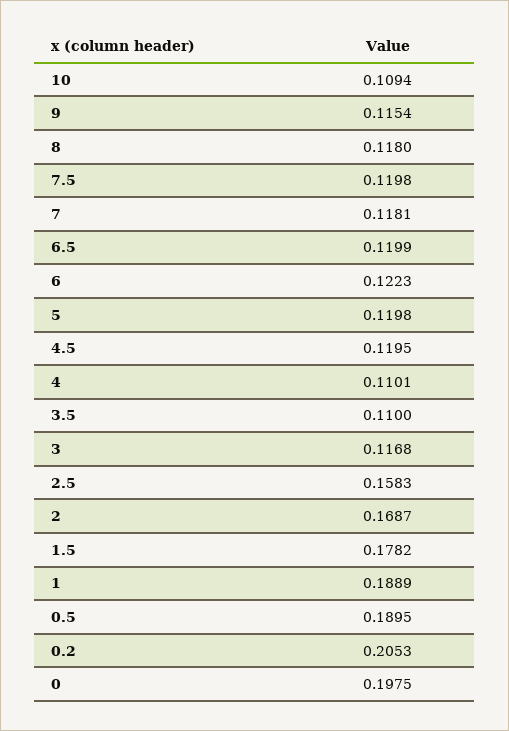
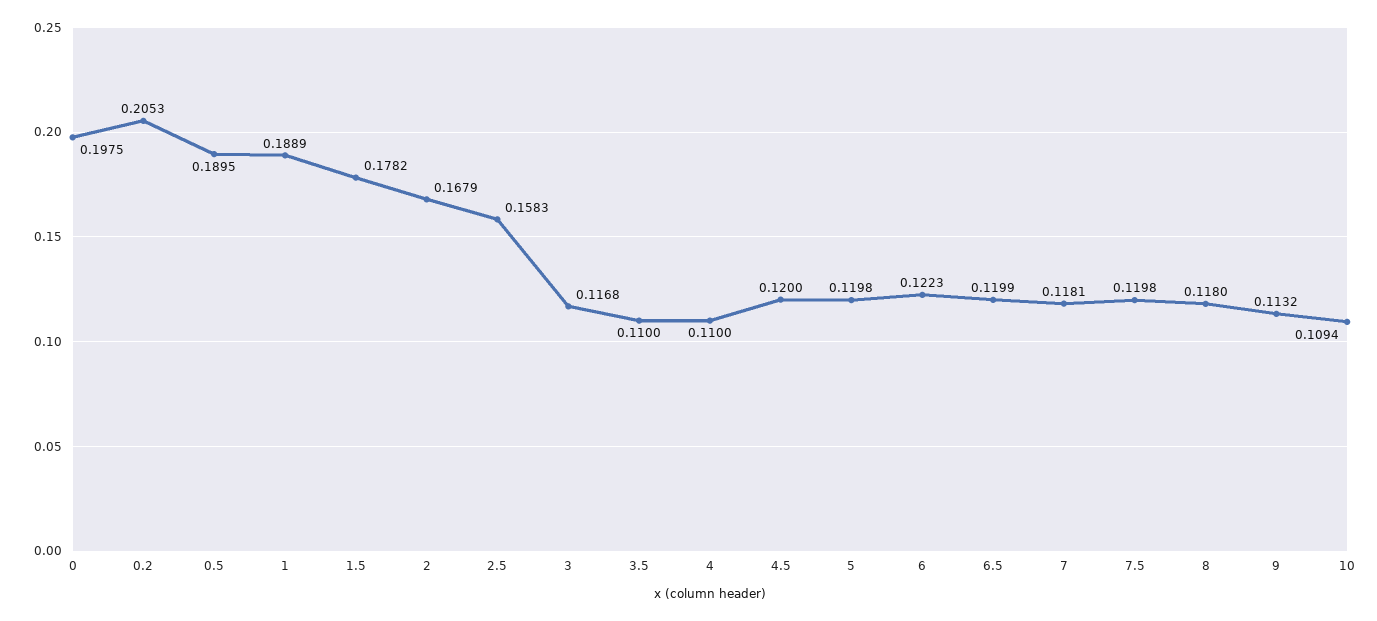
9: 0.1154 -> 0.1132
4.5: 0.1195 -> 0.12
4: 0.1101 -> 0.11
2: 0.1687 -> 0.1679

